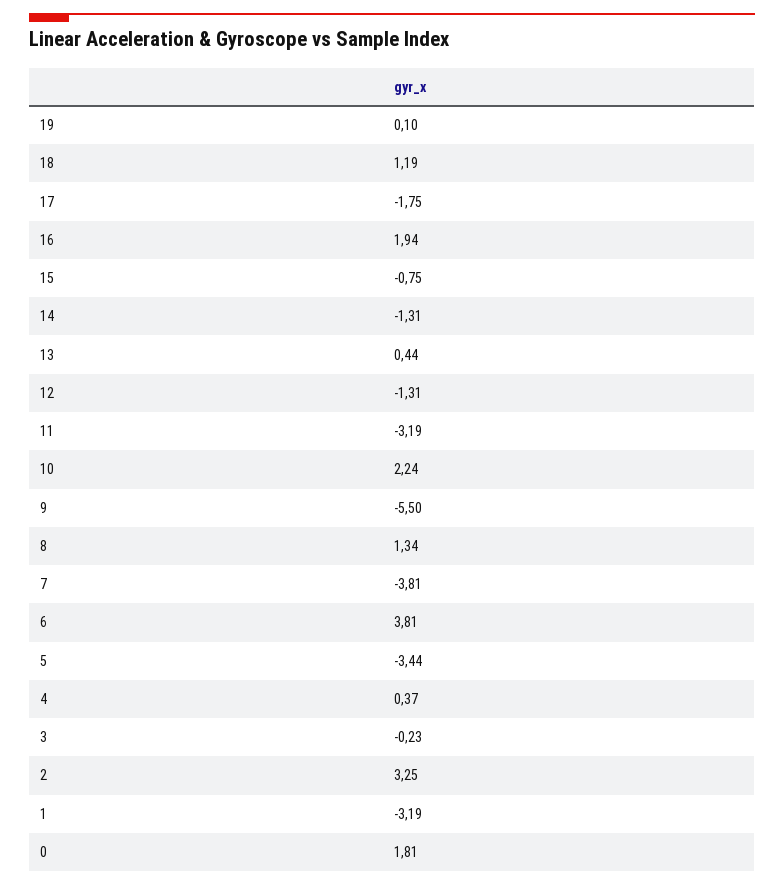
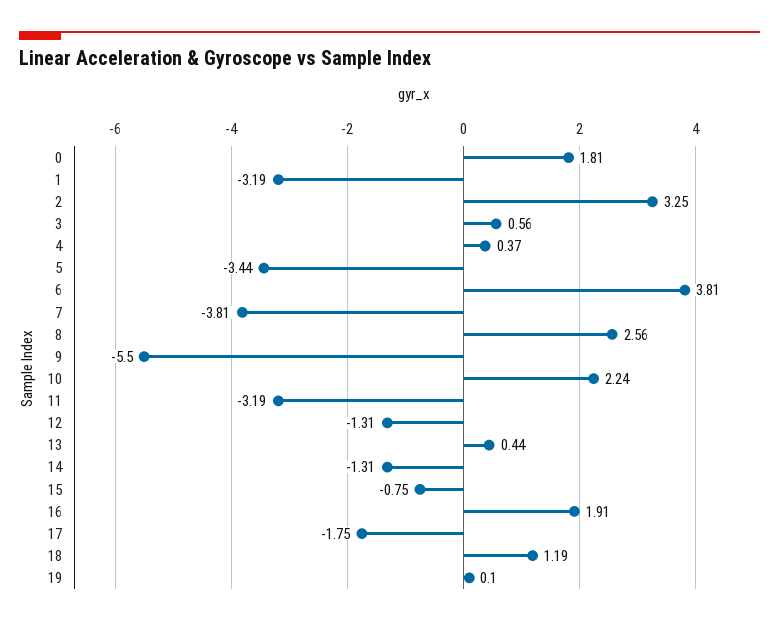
16: 1.94 -> 1.91
8: 1.34 -> 2.56
3: -0.23 -> 0.56

